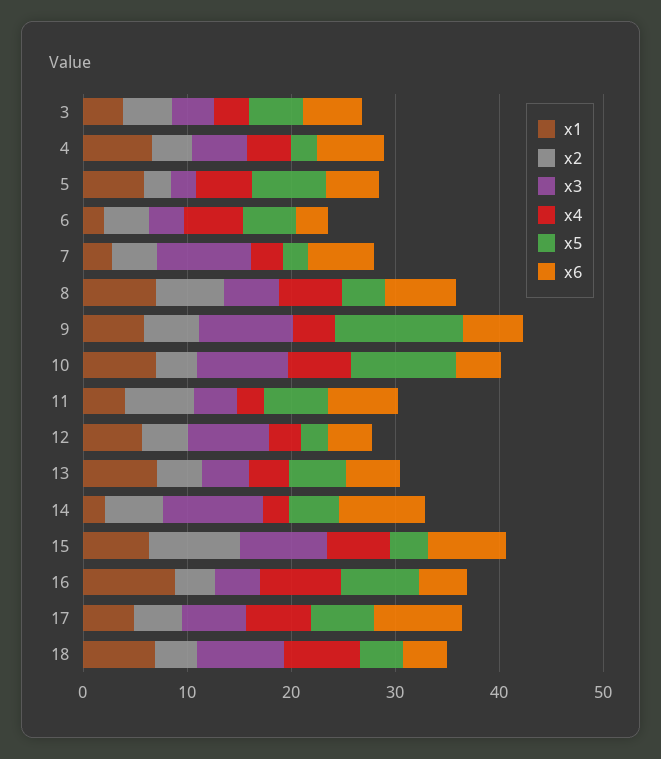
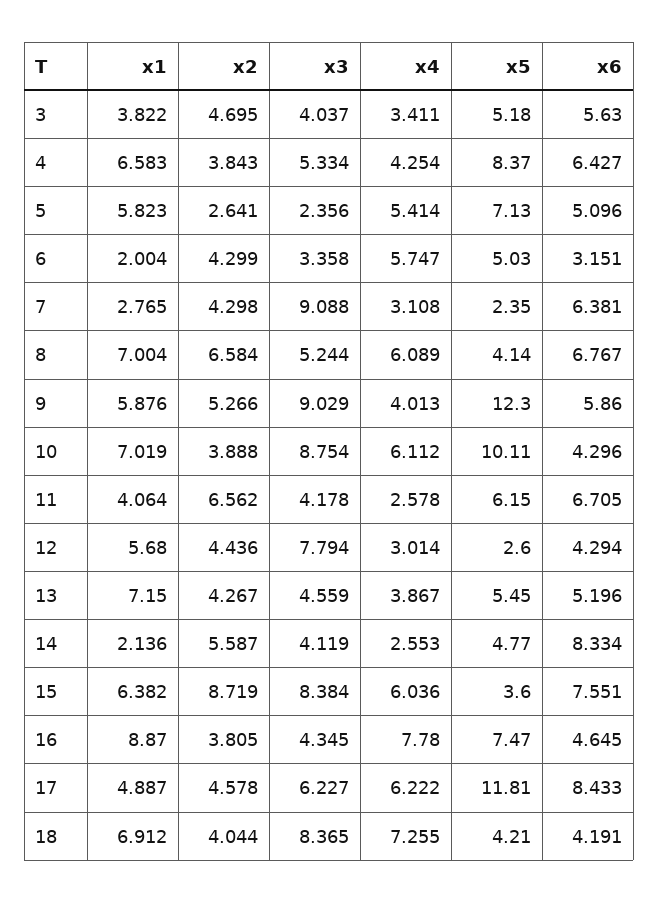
x5, 4: 2 -> 8.37
x3, 14: 10 -> 4.119
x5, 17: 6 -> 11.81

